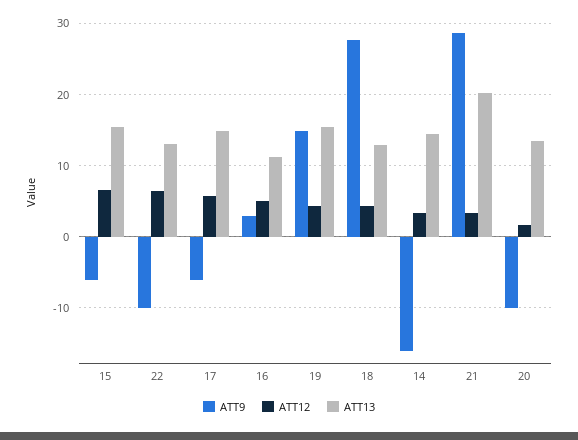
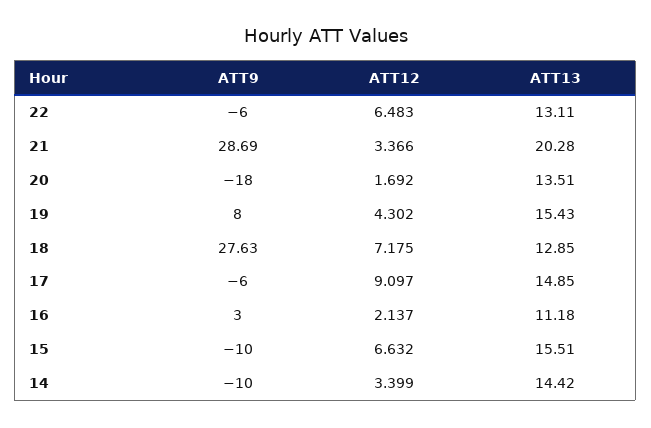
ATT9, 15: -6 -> -10
ATT9, 22: -10 -> -6
ATT12, 17: 6 -> 9.097
ATT12, 16: 5 -> 2.137
ATT9, 19: 15 -> 8
ATT12, 18: 4 -> 7.175
ATT9, 14: -16 -> -10
ATT9, 20: -10 -> -18

